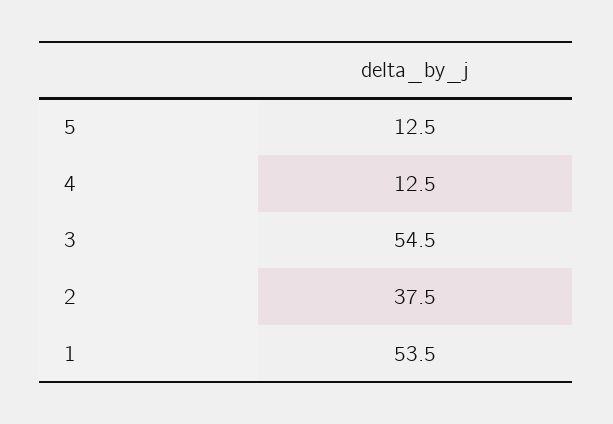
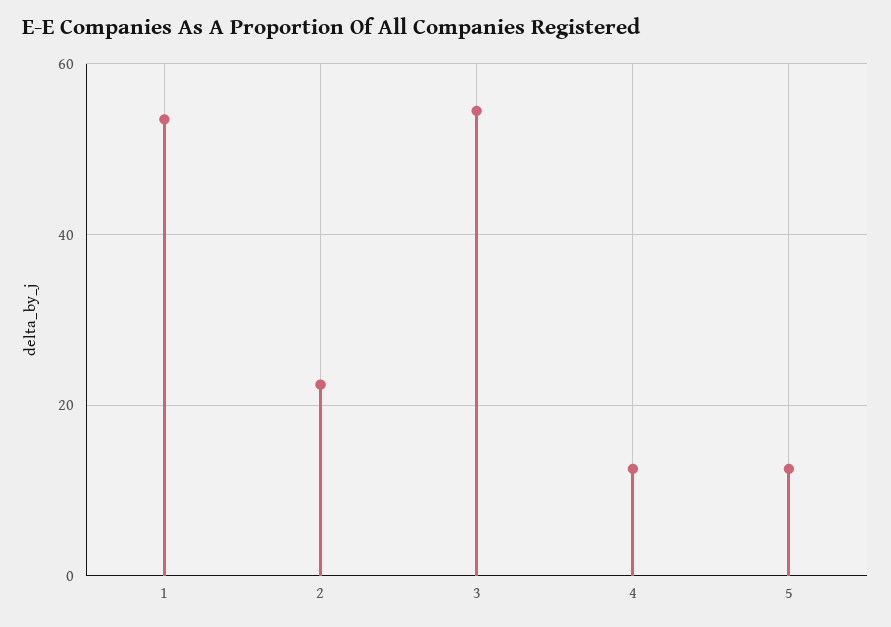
2: 37.5 -> 22

